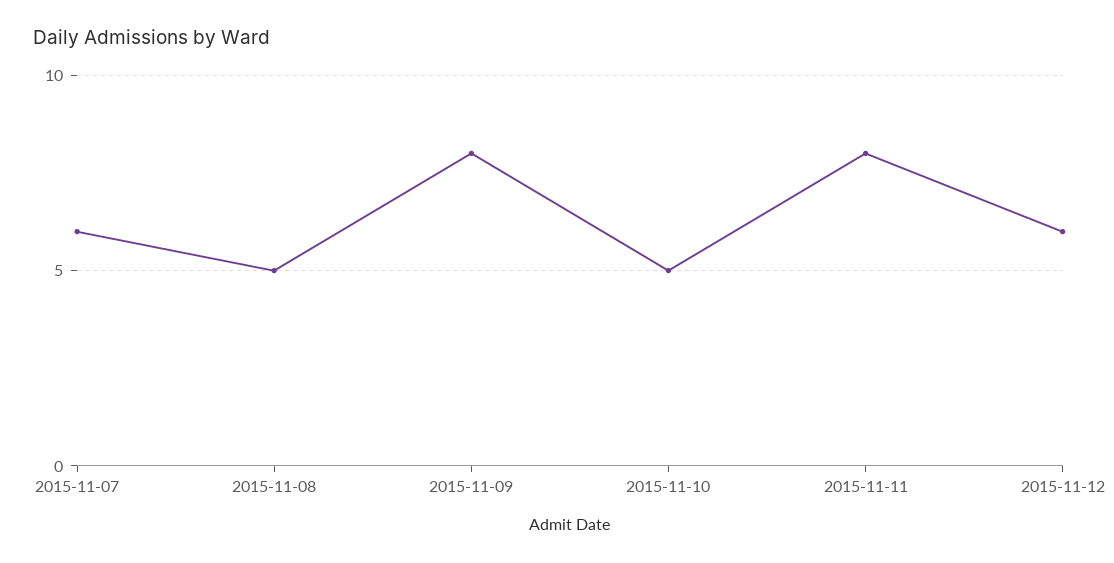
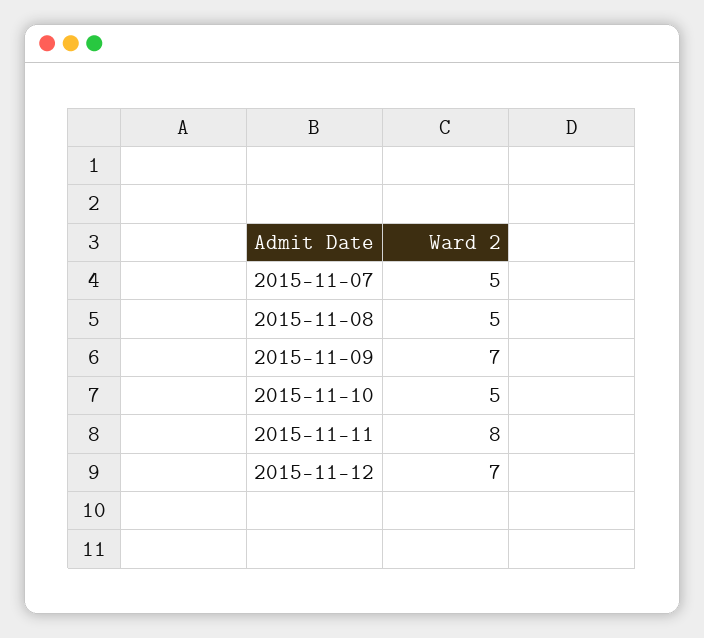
2015-11-07: 6 -> 5
2015-11-09: 8 -> 7
2015-11-12: 6 -> 7

